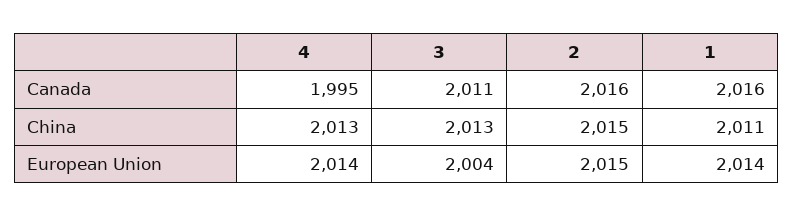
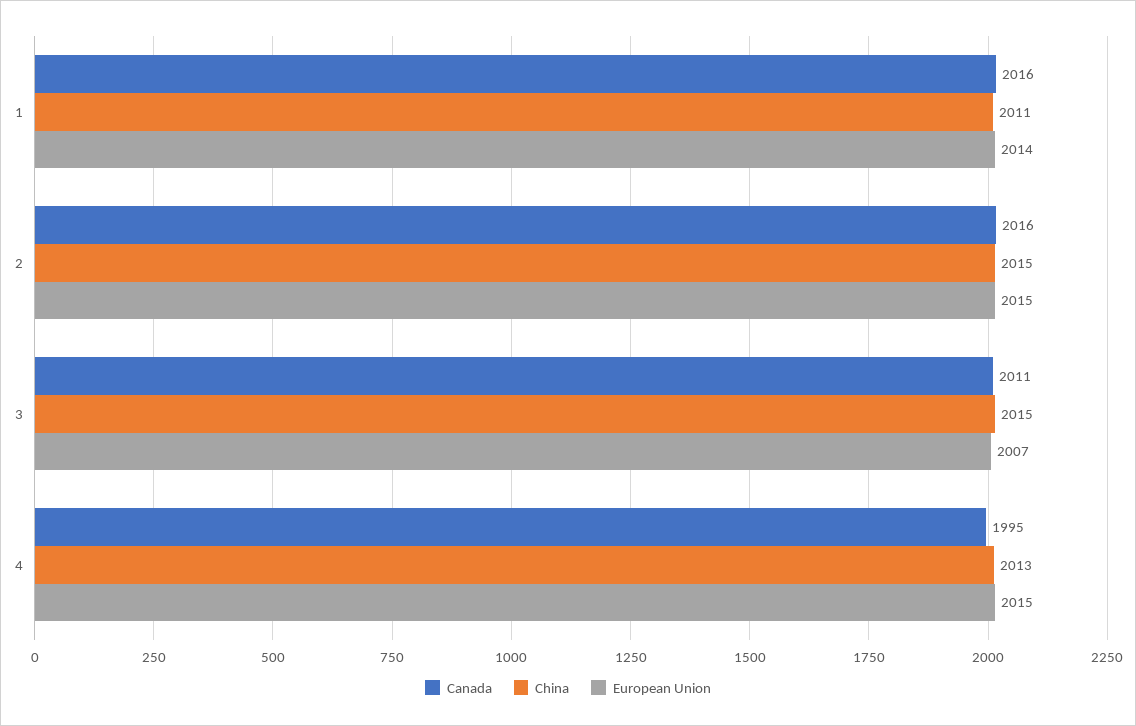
China, 3: 2013 -> 2015
European Union, 4: 2014 -> 2015
European Union, 3: 2004 -> 2007

